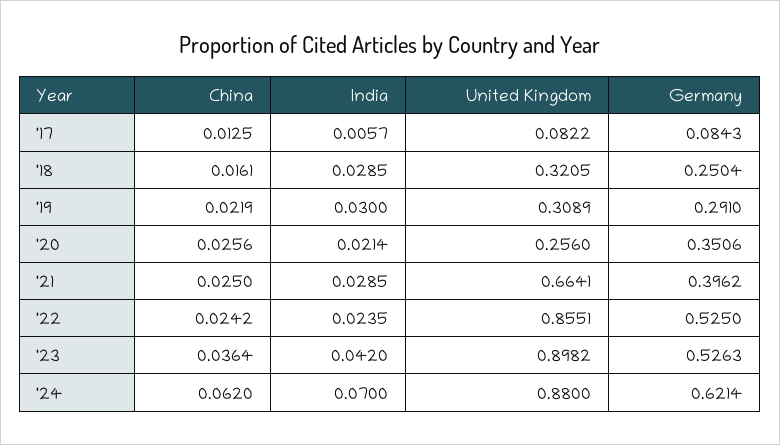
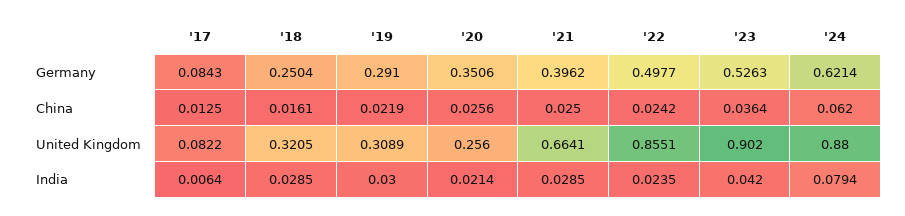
India, '17: 0.0057 -> 0.0064
Germany, '22: 0.525 -> 0.4977
United Kingdom, '23: 0.8982 -> 0.902
India, '24: 0.07 -> 0.0794

